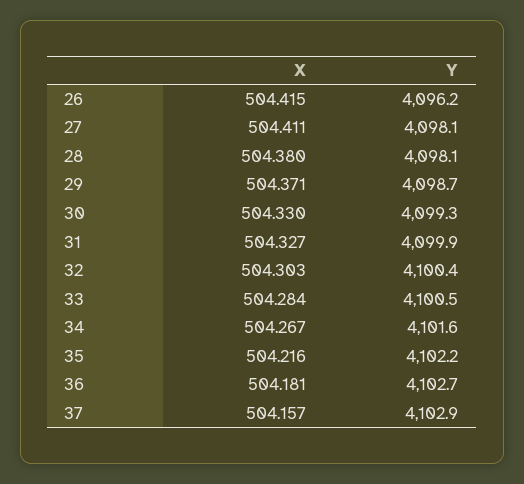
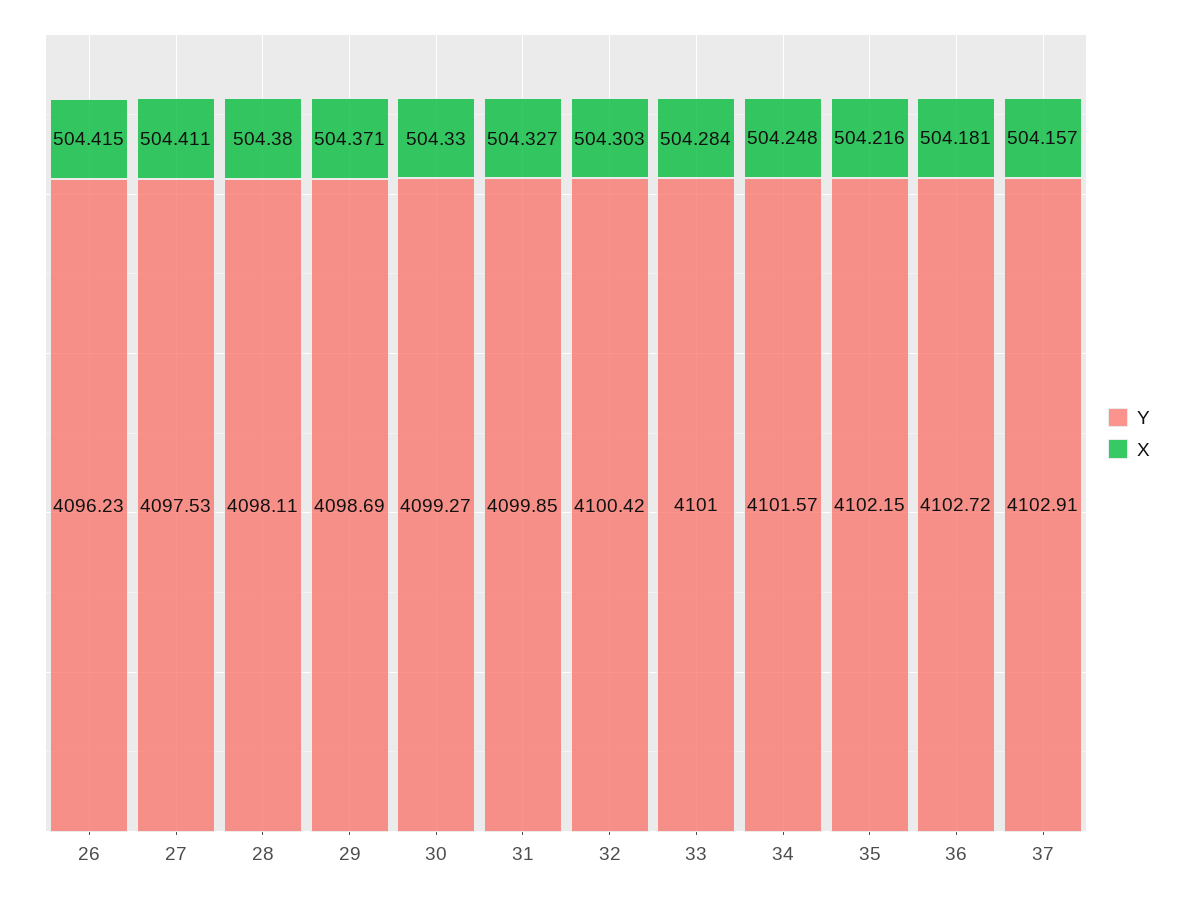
Y, 27: 4098.1 -> 4097.53
Y, 33: 4100.5 -> 4101
X, 34: 504.267 -> 504.248

